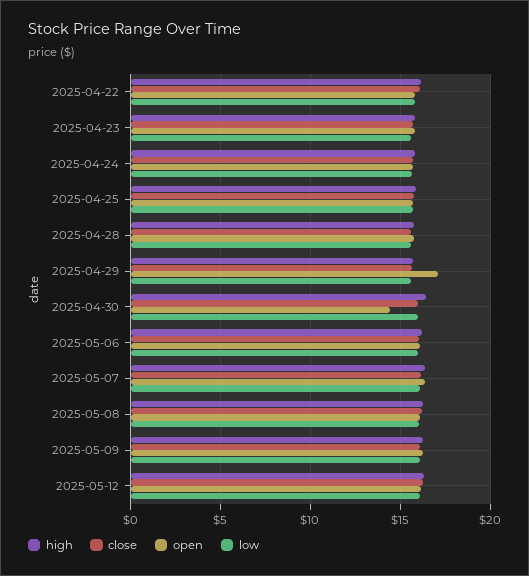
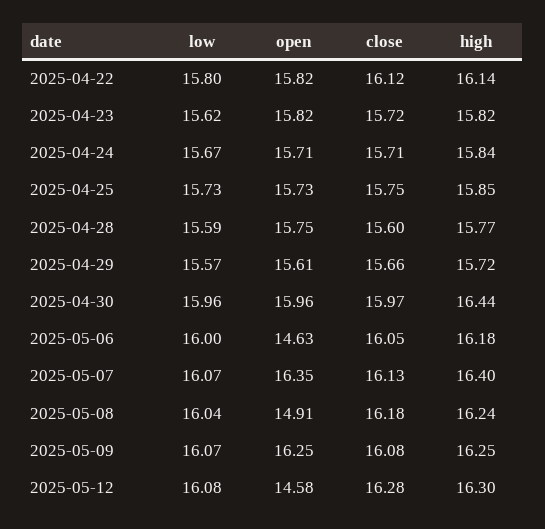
open, 2025-04-29: 17 -> 15.61
open, 2025-04-30: 14.5 -> 15.96
open, 2025-05-06: 16 -> 14.63
open, 2025-05-08: 16 -> 14.91
open, 2025-05-12: 16 -> 14.58

